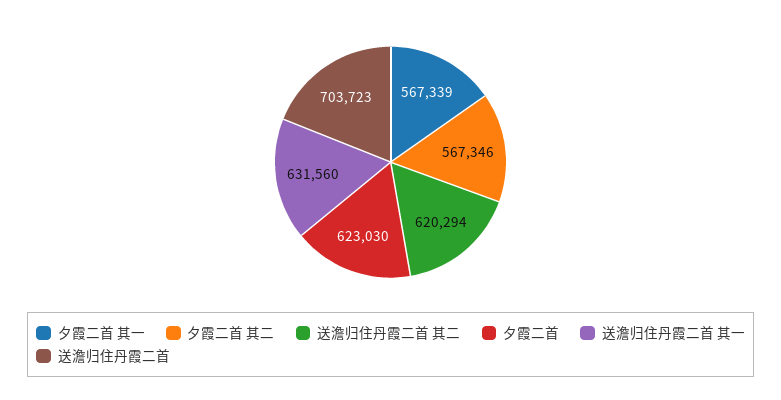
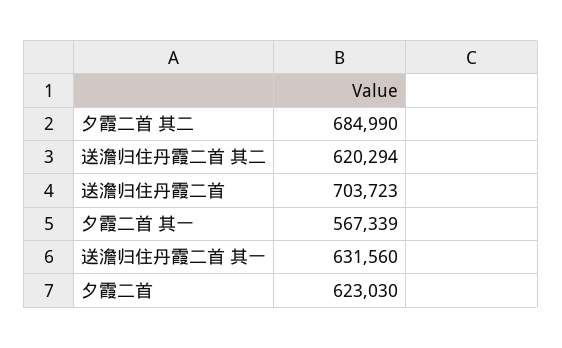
夕霞二首 其二: 567346 -> 684990

